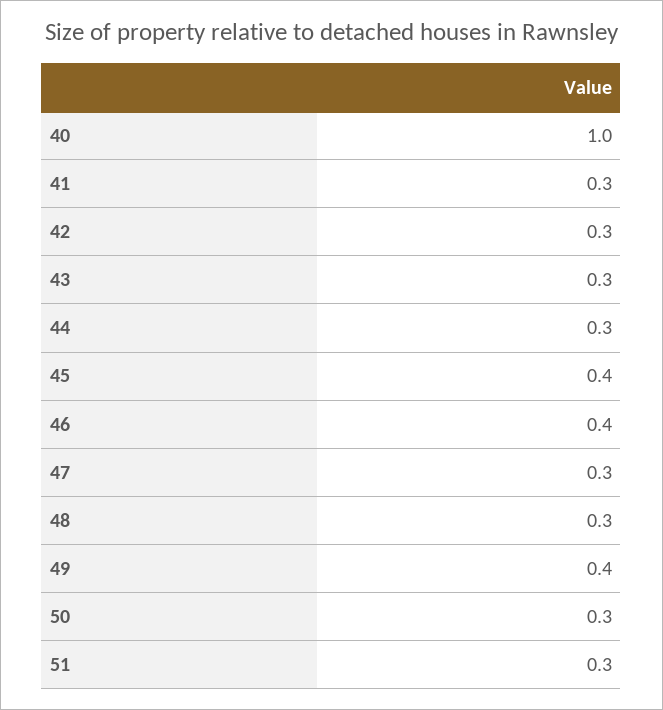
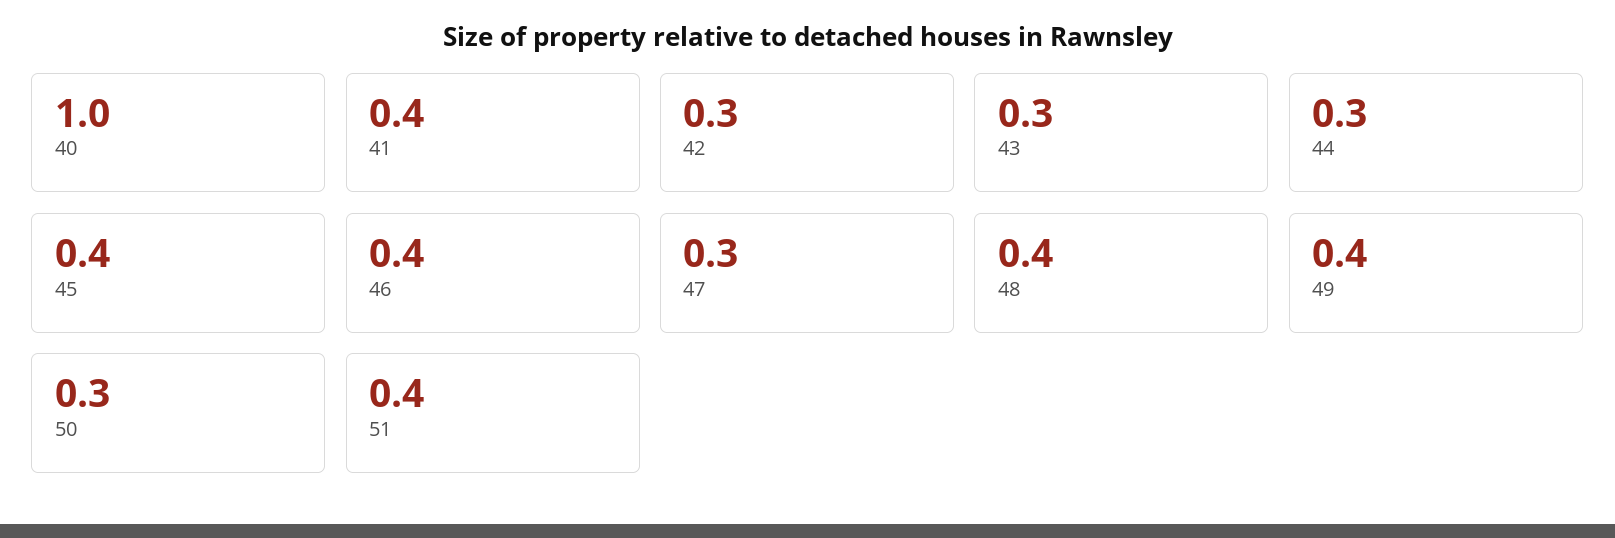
41: 0.3 -> 0.4
48: 0.3 -> 0.4
51: 0.3 -> 0.4

